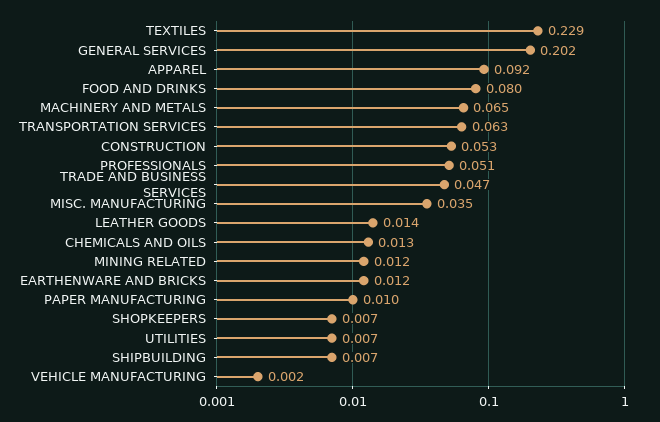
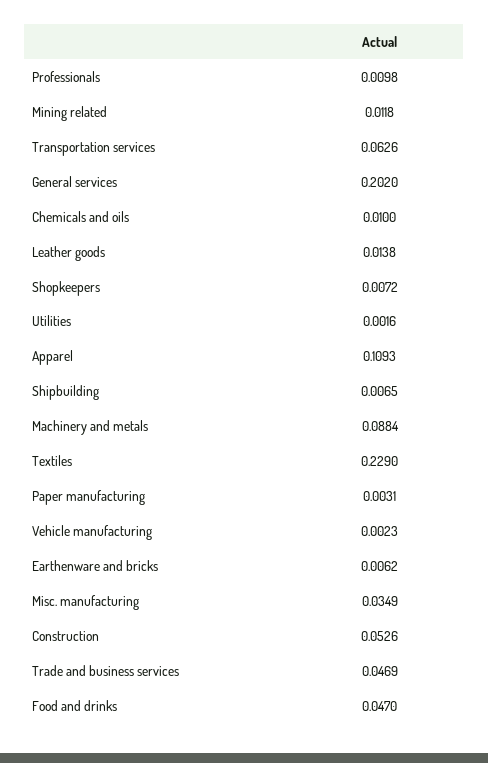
APPAREL: 0.092 -> 0.1093
FOOD AND DRINKS: 0.08 -> 0.047
MACHINERY AND METALS: 0.065 -> 0.0884
PROFESSIONALS: 0.051 -> 0.0098
CHEMICALS AND OILS: 0.013 -> 0.01
EARTHENWARE AND BRICKS: 0.012 -> 0.0062
PAPER MANUFACTURING: 0.01 -> 0.0031
UTILITIES: 0.007 -> 0.0016

